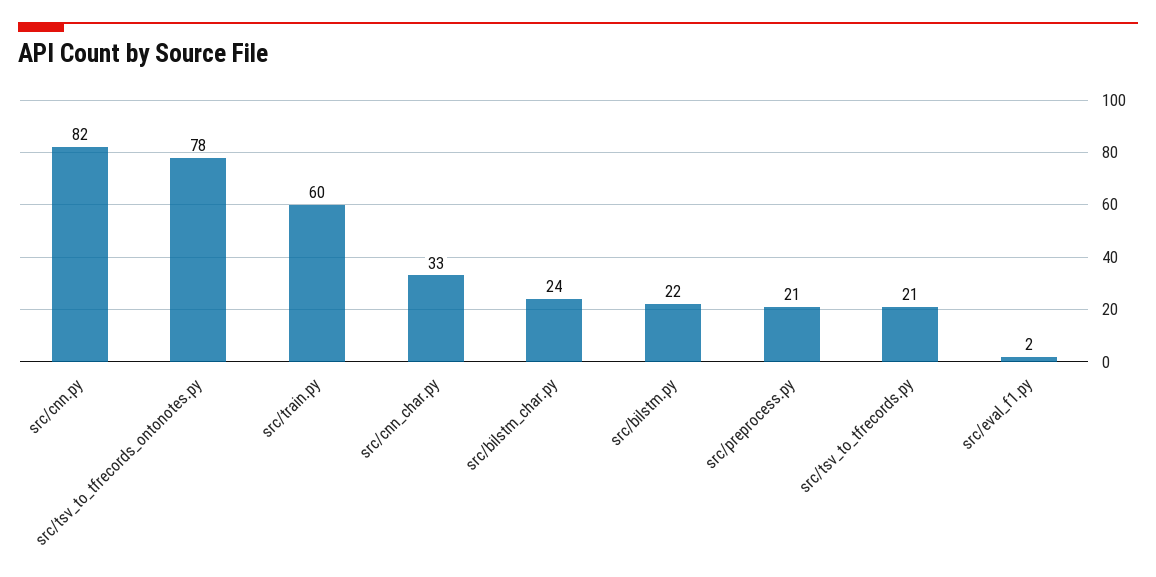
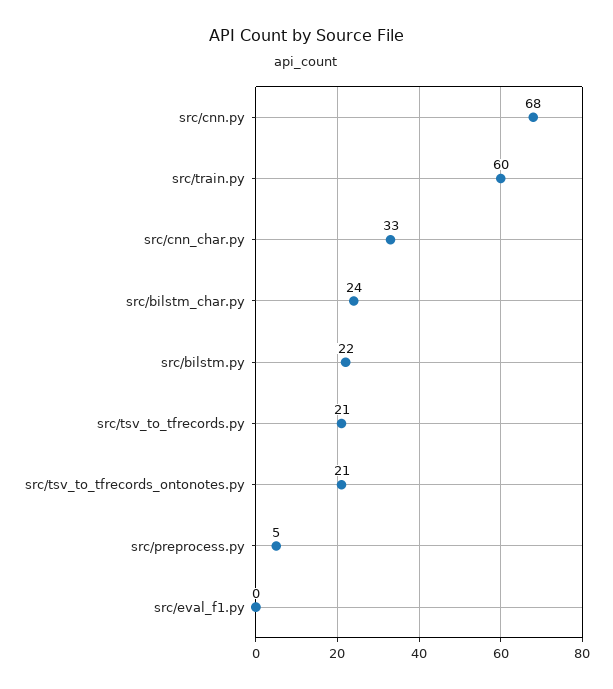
src/cnn.py: 82 -> 68
src/tsv_to_tfrecords_ontonotes.py: 78 -> 21
src/preprocess.py: 21 -> 5
src/eval_f1.py: 2 -> 0

